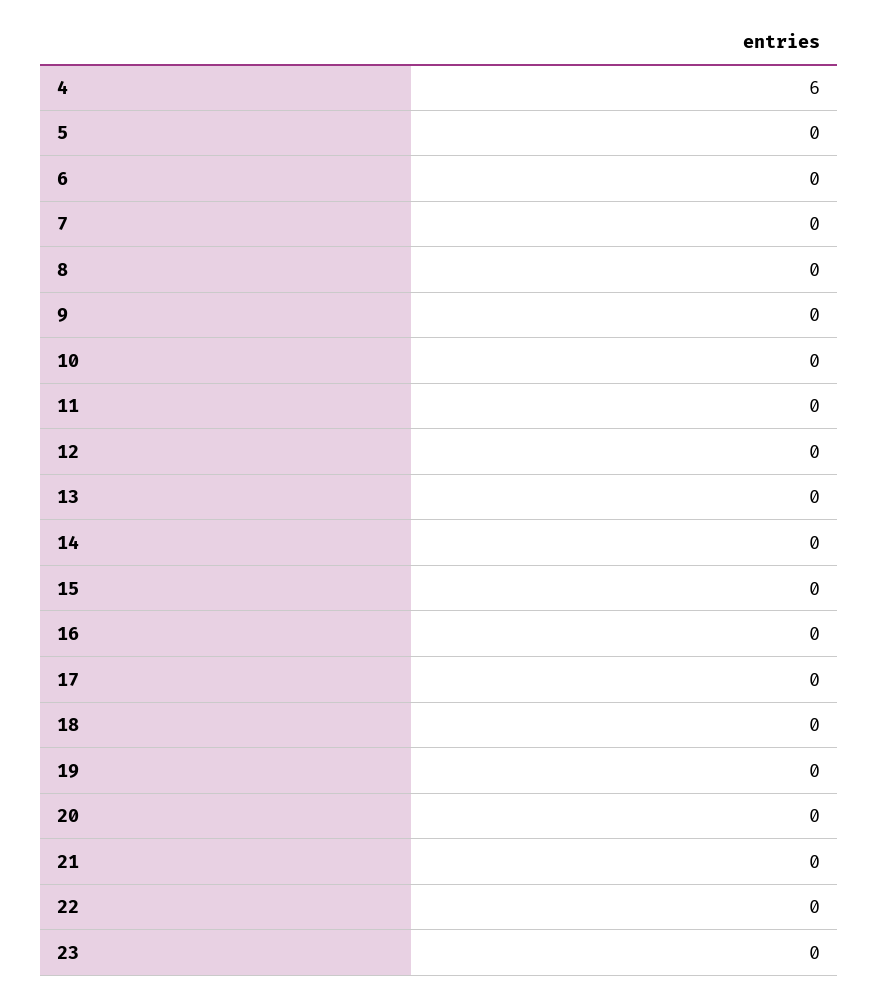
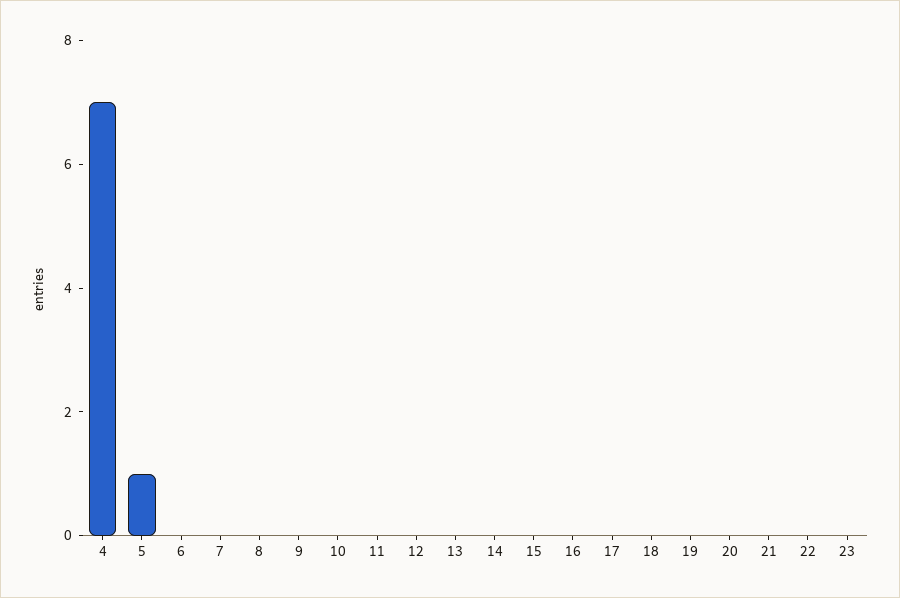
4: 6 -> 7
5: 0 -> 1

